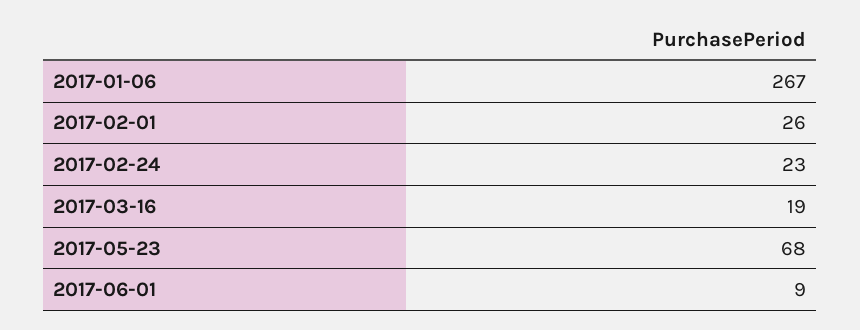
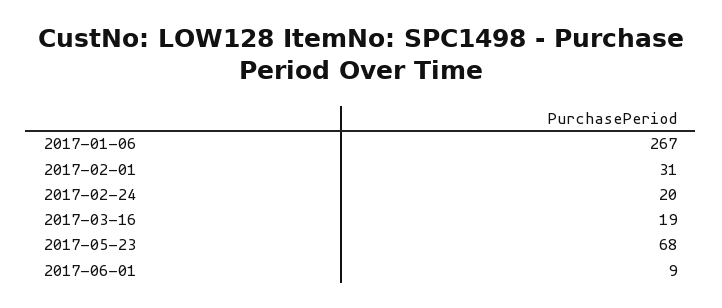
2017-02-01: 26 -> 31
2017-02-24: 23 -> 20

